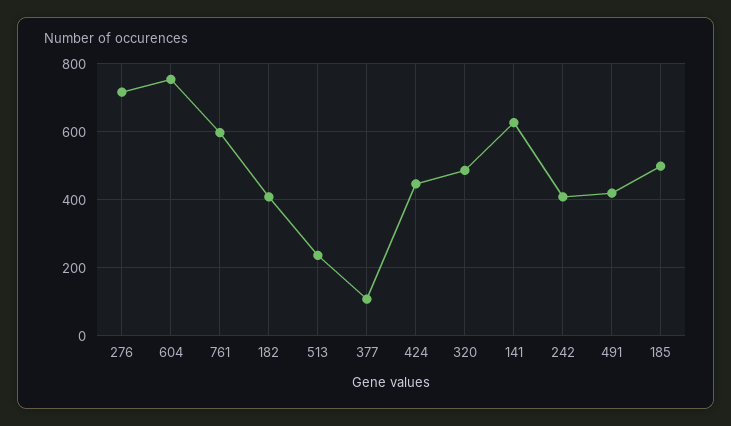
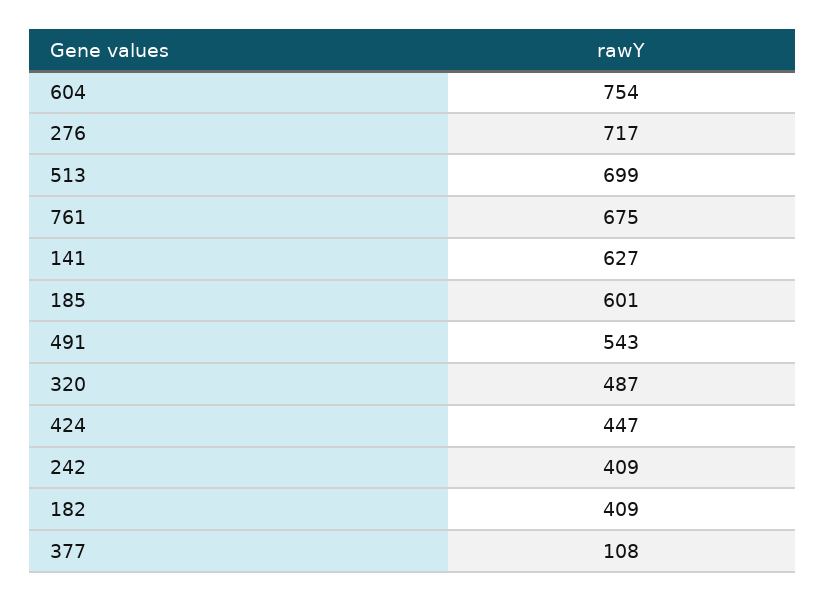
761: 600 -> 675
513: 240 -> 699
491: 420 -> 543
185: 500 -> 601

